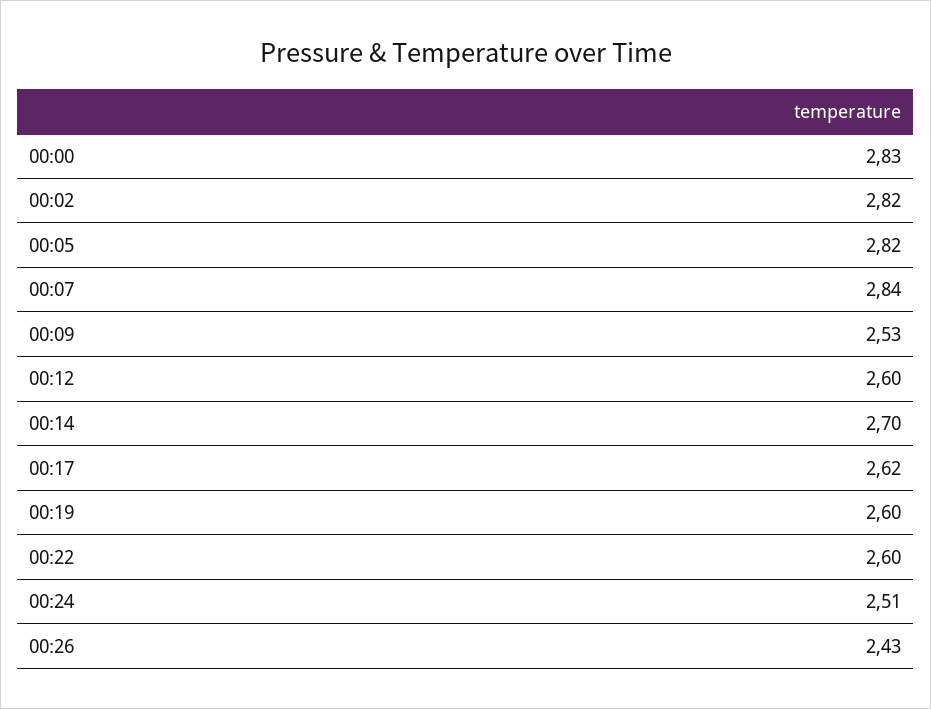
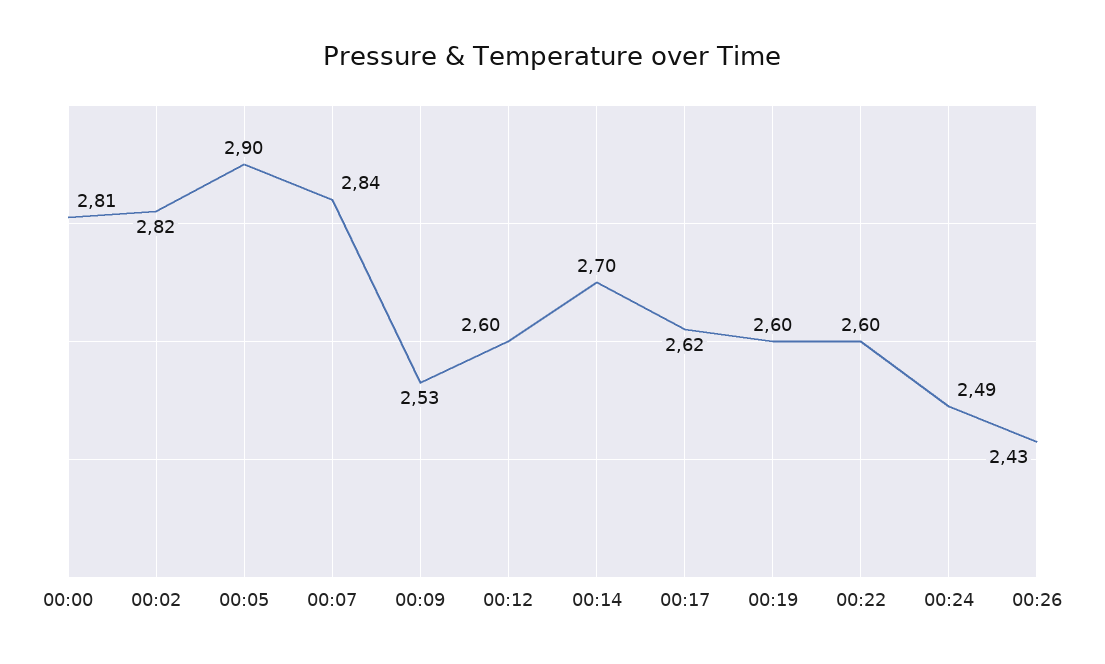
00:00: 2.83 -> 2.81
00:05: 2.82 -> 2.9
00:24: 2.51 -> 2.49

